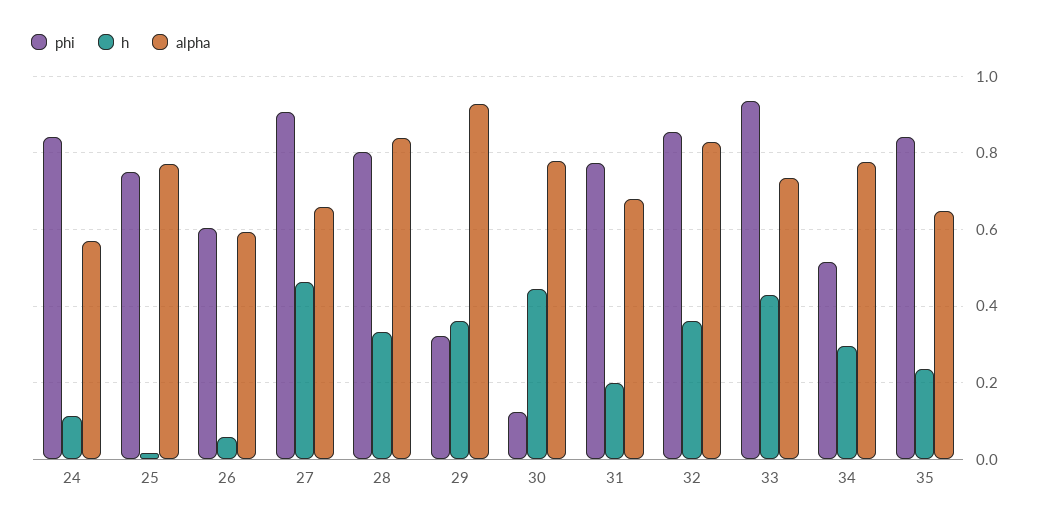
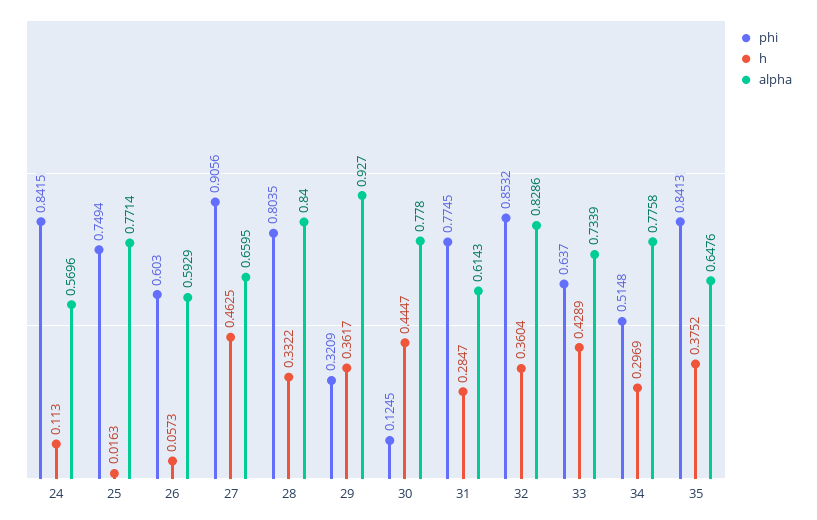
h, 31: 0.2 -> 0.2847
alpha, 31: 0.68 -> 0.6143
phi, 33: 0.94 -> 0.637
h, 35: 0.24 -> 0.3752

